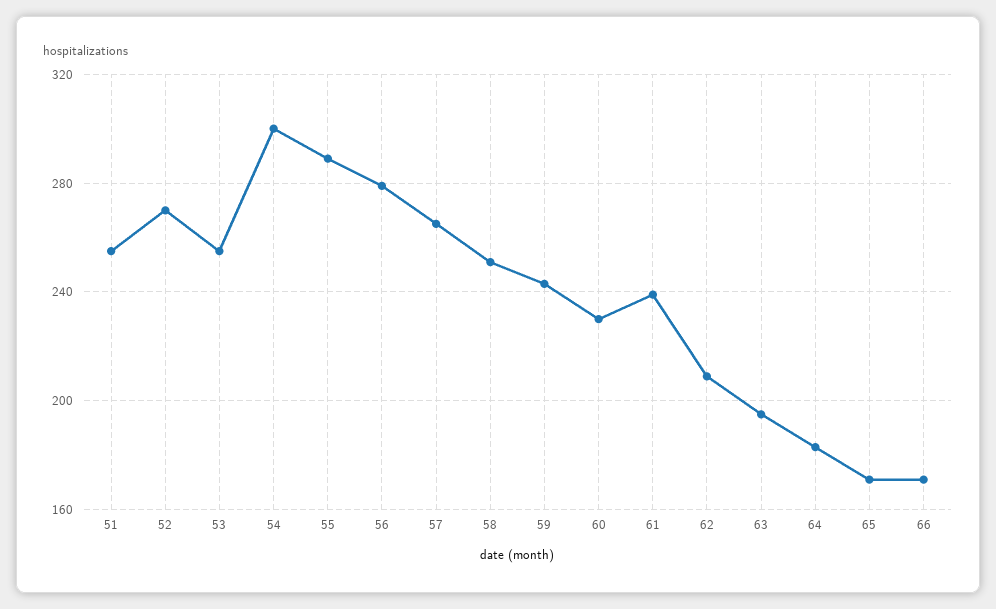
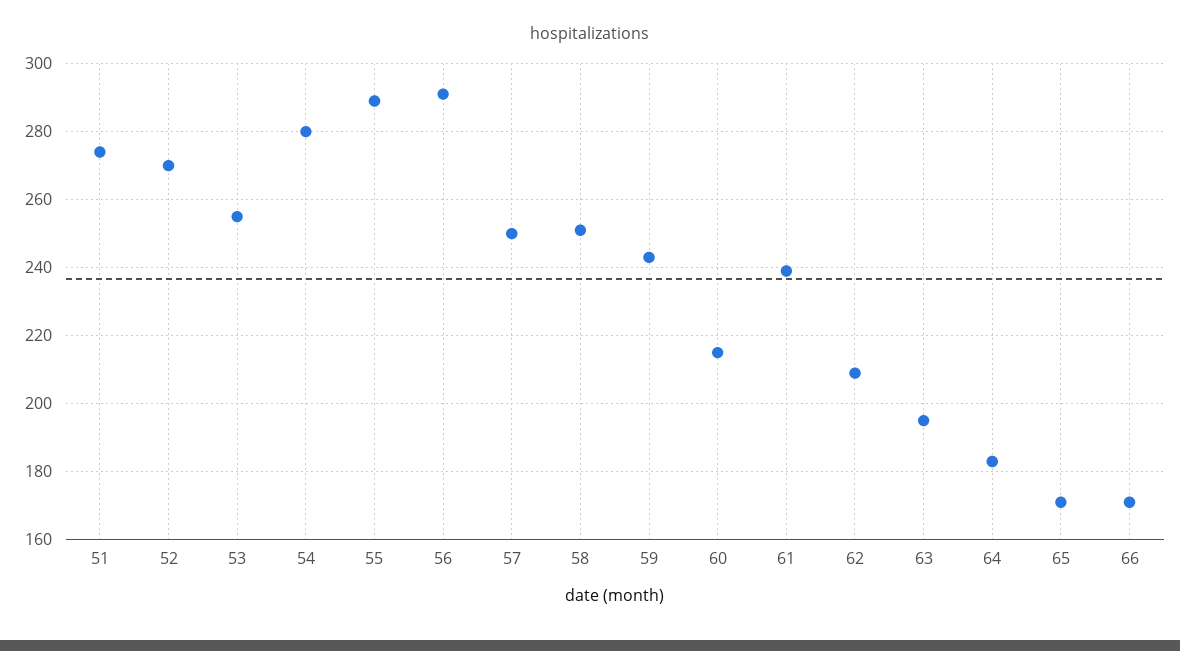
51: 255 -> 275
54: 300 -> 280
56: 280 -> 290
57: 265 -> 250
60: 230 -> 215

